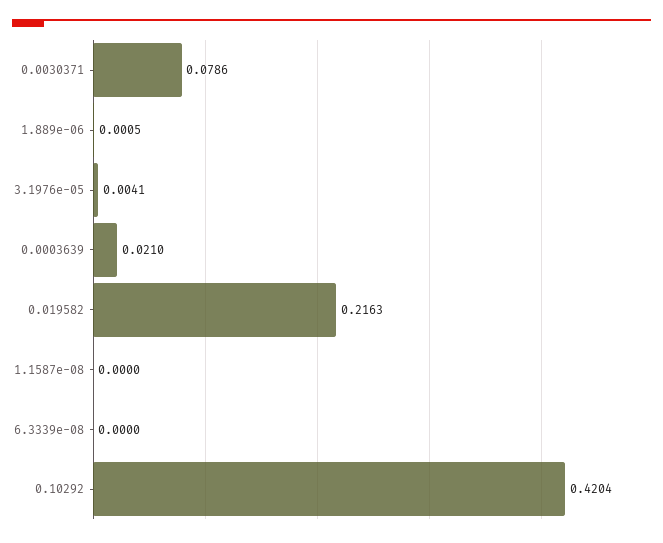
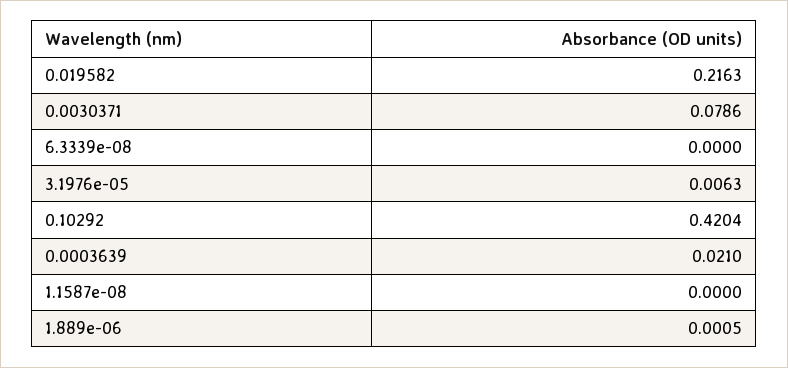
3.1976e-05: 0.0041 -> 0.0063

